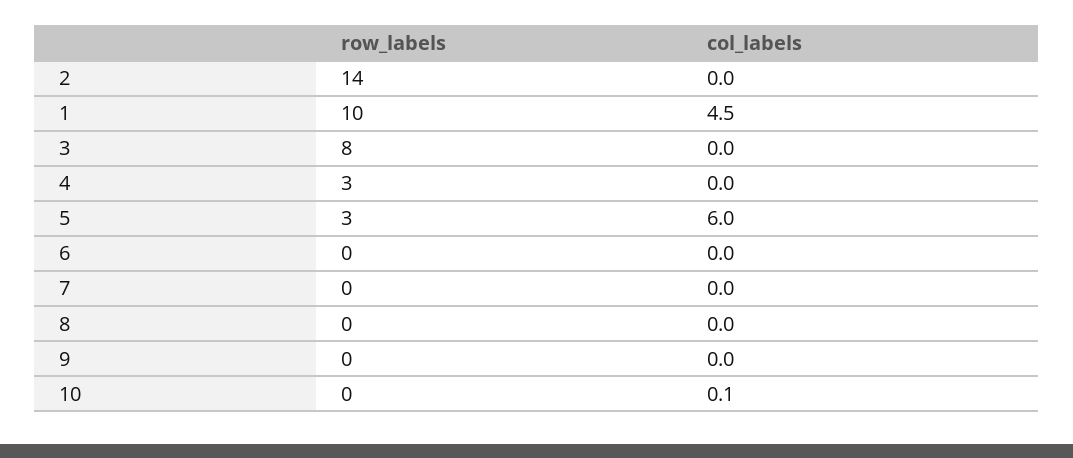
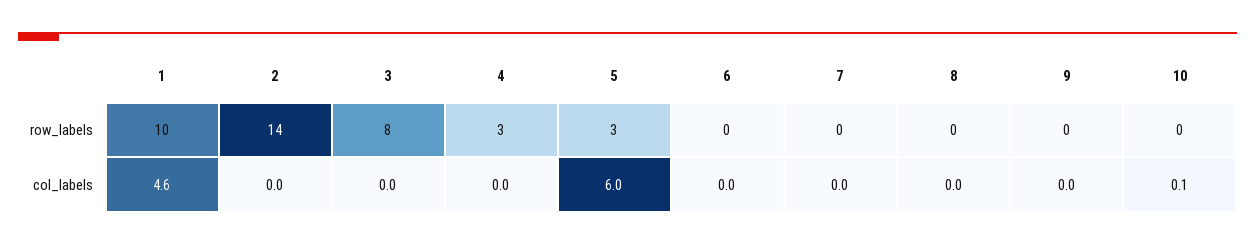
col_labels, 1: 4.5 -> 4.6

